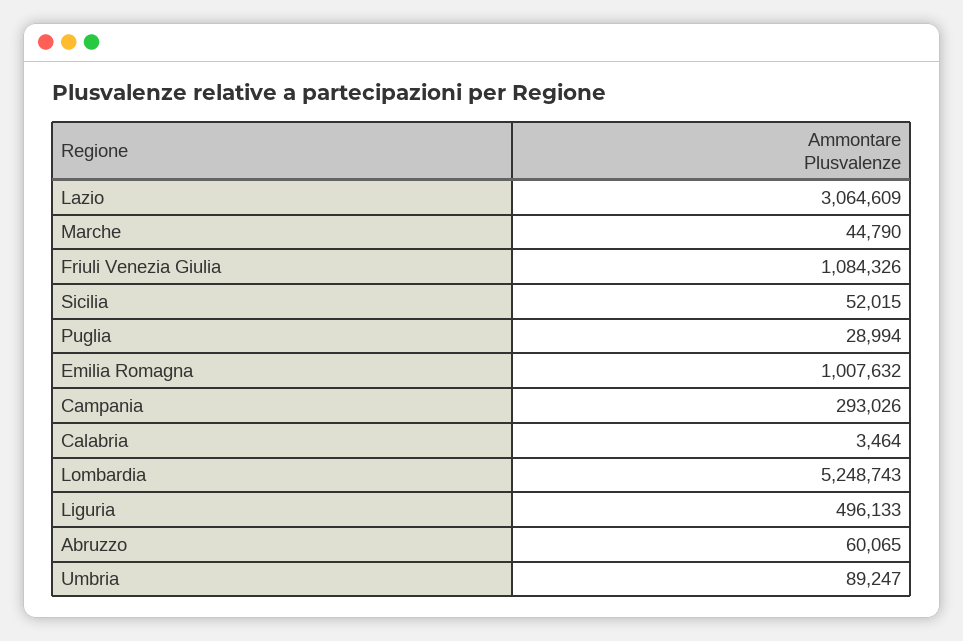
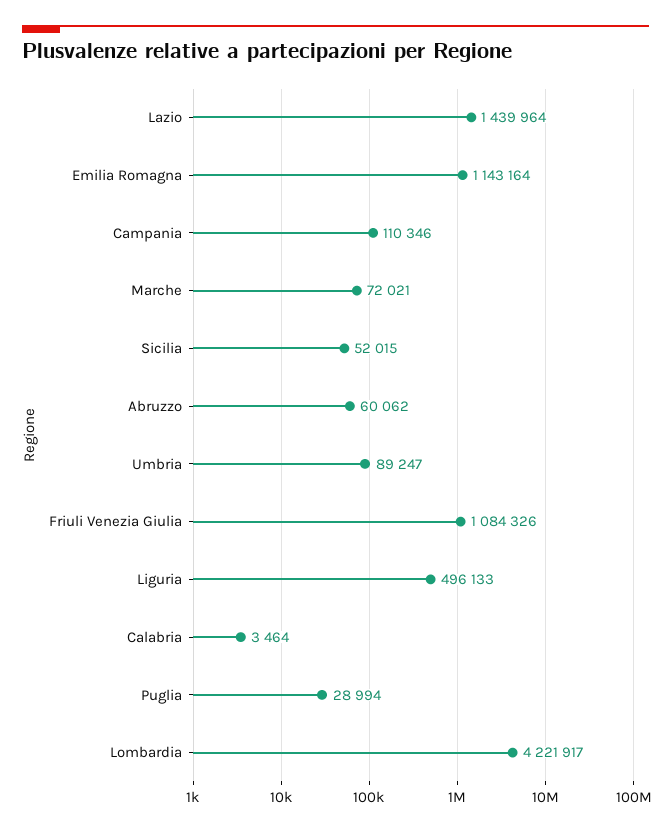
Lazio: 3064609 -> 1439964
Marche: 44790 -> 72021
Emilia Romagna: 1007632 -> 1143164
Campania: 293026 -> 110346
Lombardia: 5248743 -> 4221917
Abruzzo: 60065 -> 60062

